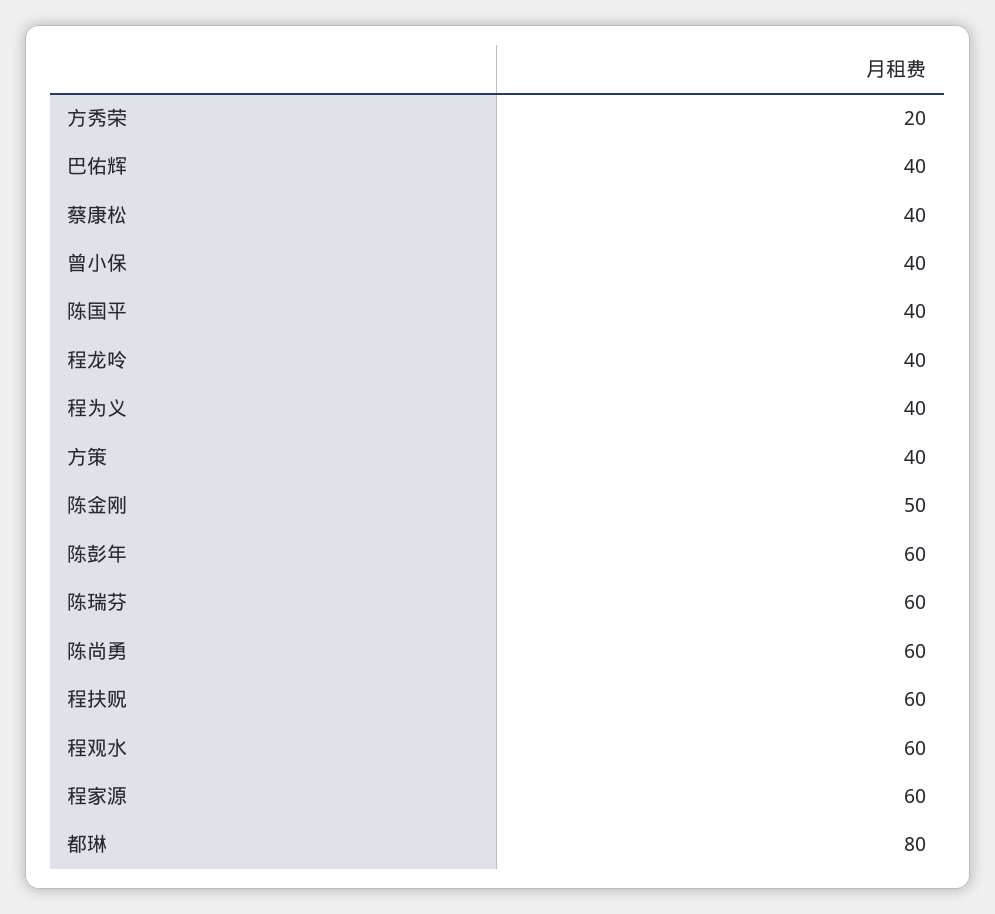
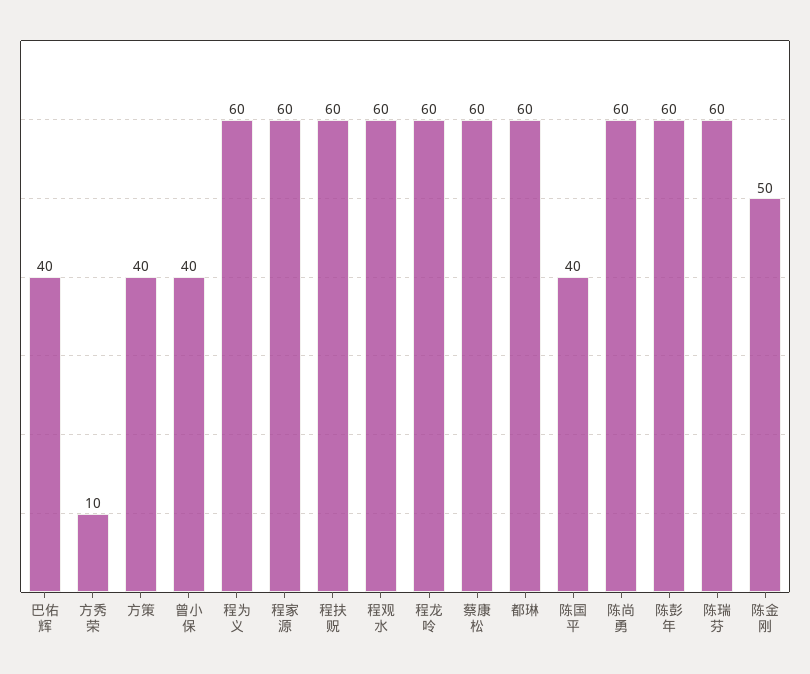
方秀荣: 20 -> 10
蔡康松: 40 -> 60
程龙呤: 40 -> 60
程为义: 40 -> 60
都琳: 80 -> 60

